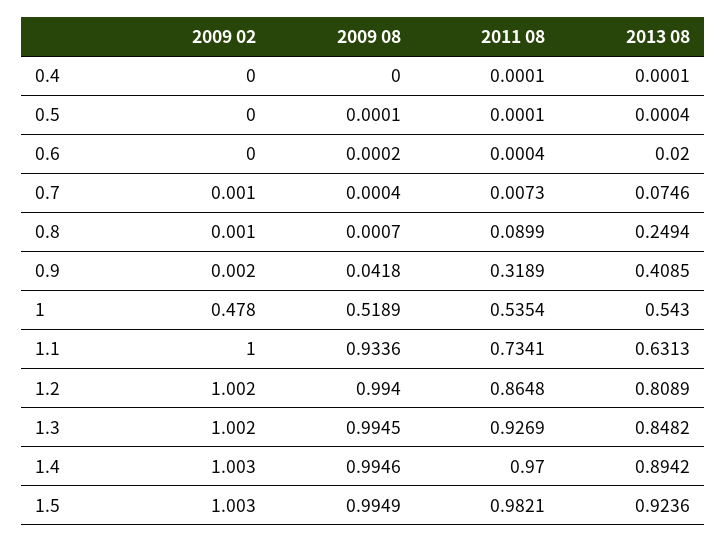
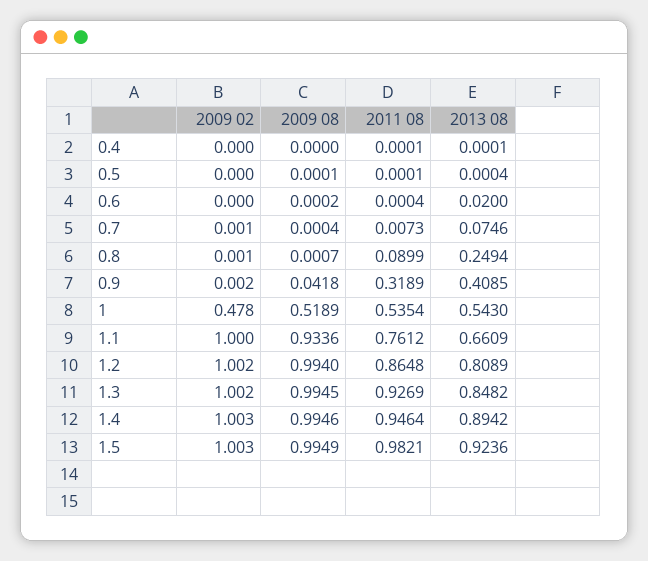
2011 08, 1.1: 0.7341 -> 0.7612
2013 08, 1.1: 0.6313 -> 0.6609
2011 08, 1.4: 0.97 -> 0.9464

